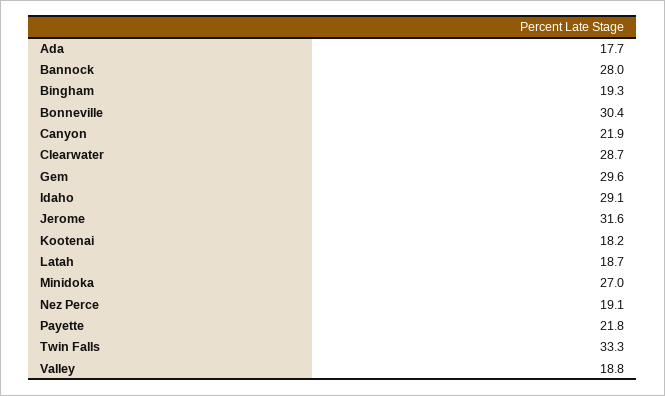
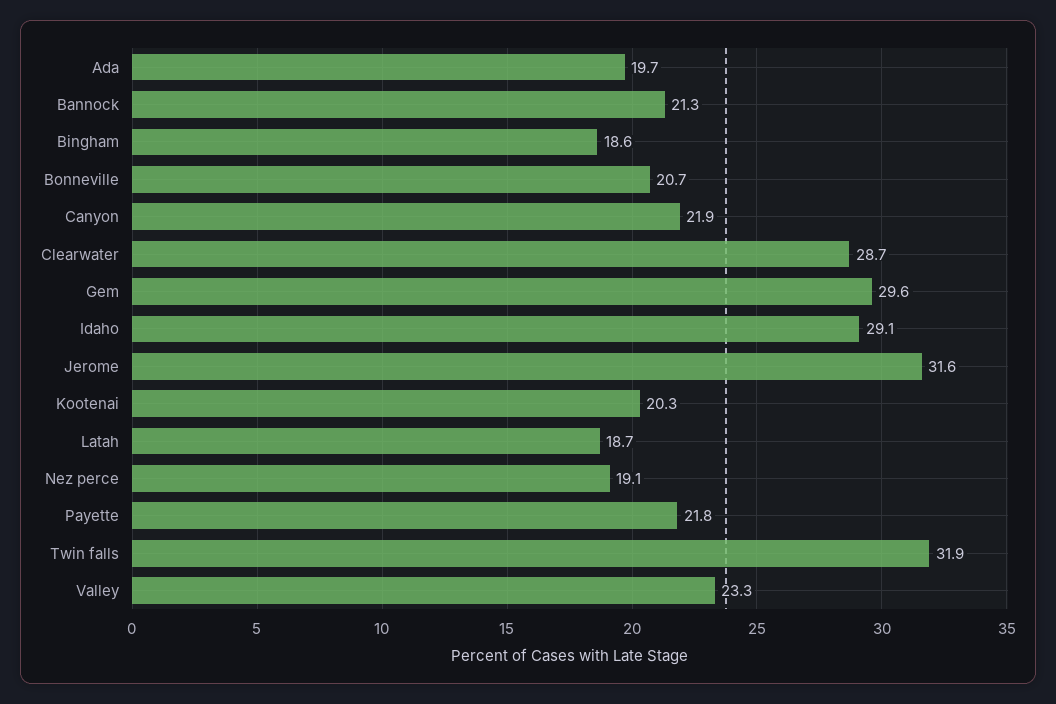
Ada: 17.7 -> 19.7
Bannock: 28 -> 21.3
Bingham: 19.3 -> 18.6
Bonneville: 30.4 -> 20.7
Kootenai: 18.2 -> 20.3
Minidoka: 27 -> none
Twin Falls: 33.3 -> 31.9
Valley: 18.8 -> 23.3

